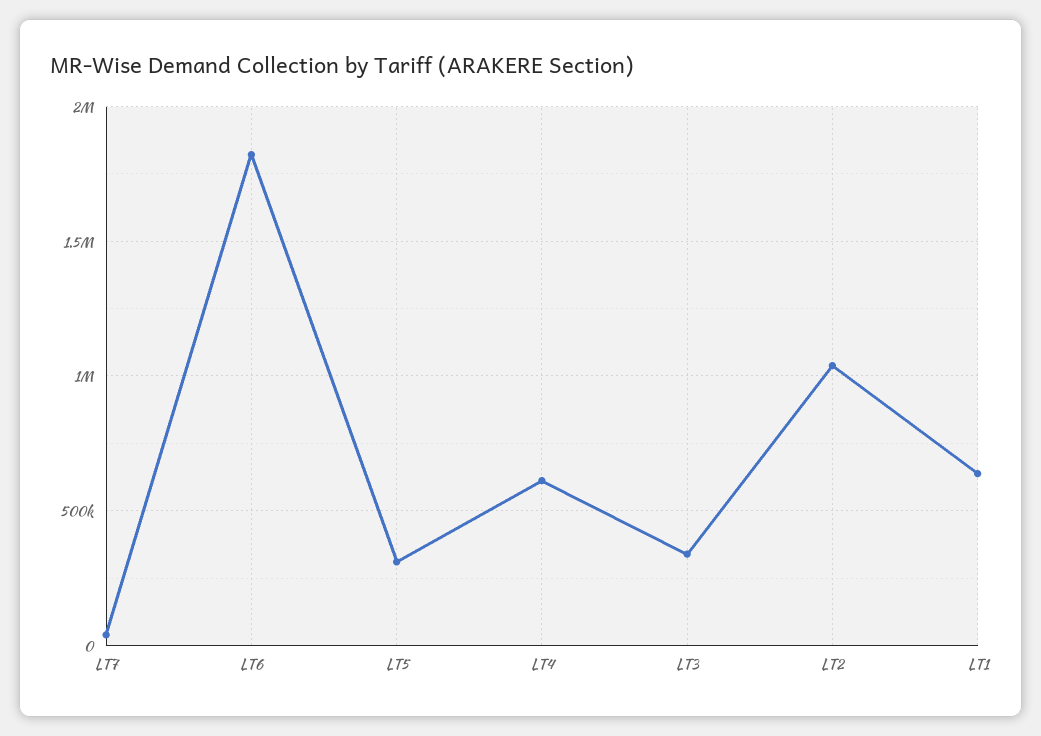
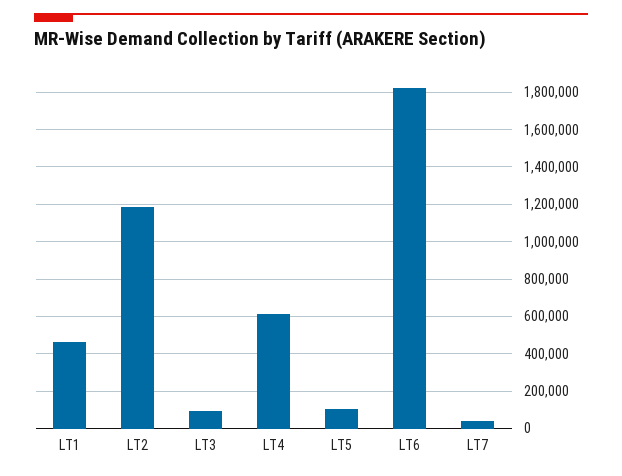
LT5: 300000 -> 100000
LT3: 350000 -> 100000
LT2: 1050000 -> 1200000
LT1: 650000 -> 450000

